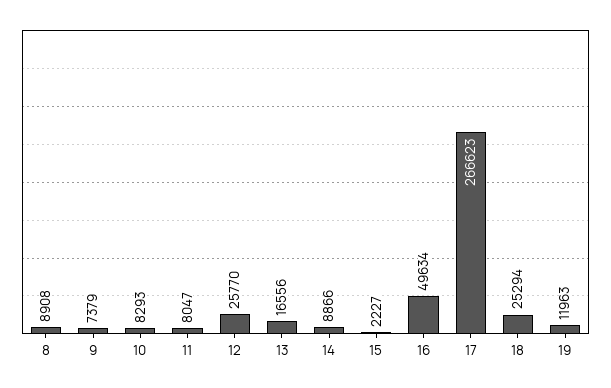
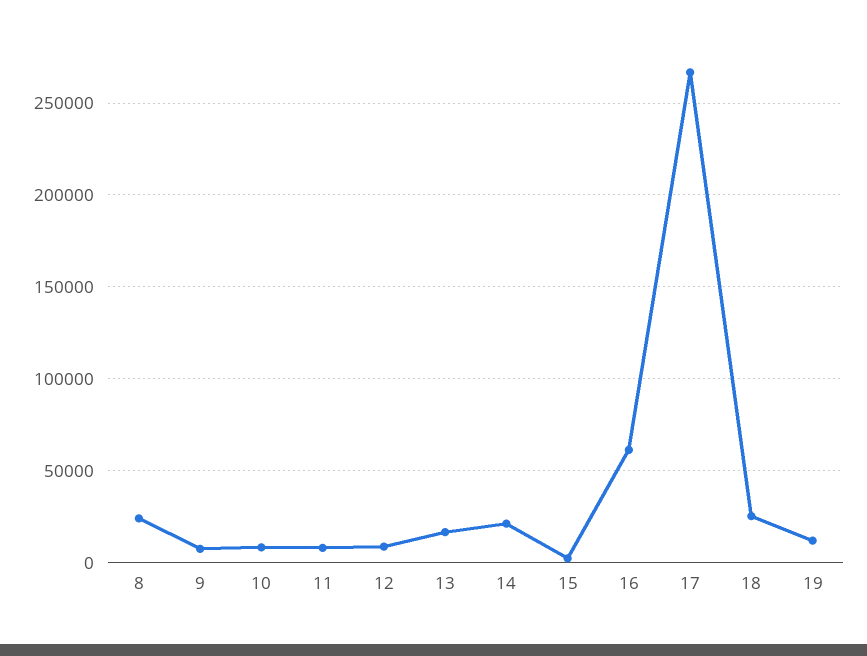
8: 8908 -> 25000
12: 25770 -> 10000
14: 8866 -> 20000
16: 49634 -> 60000

